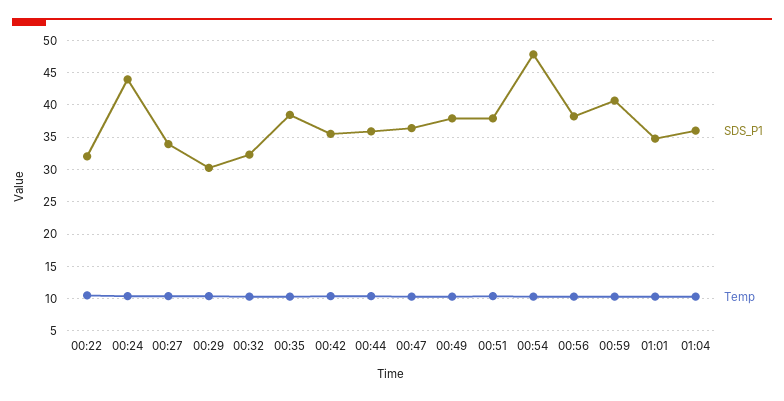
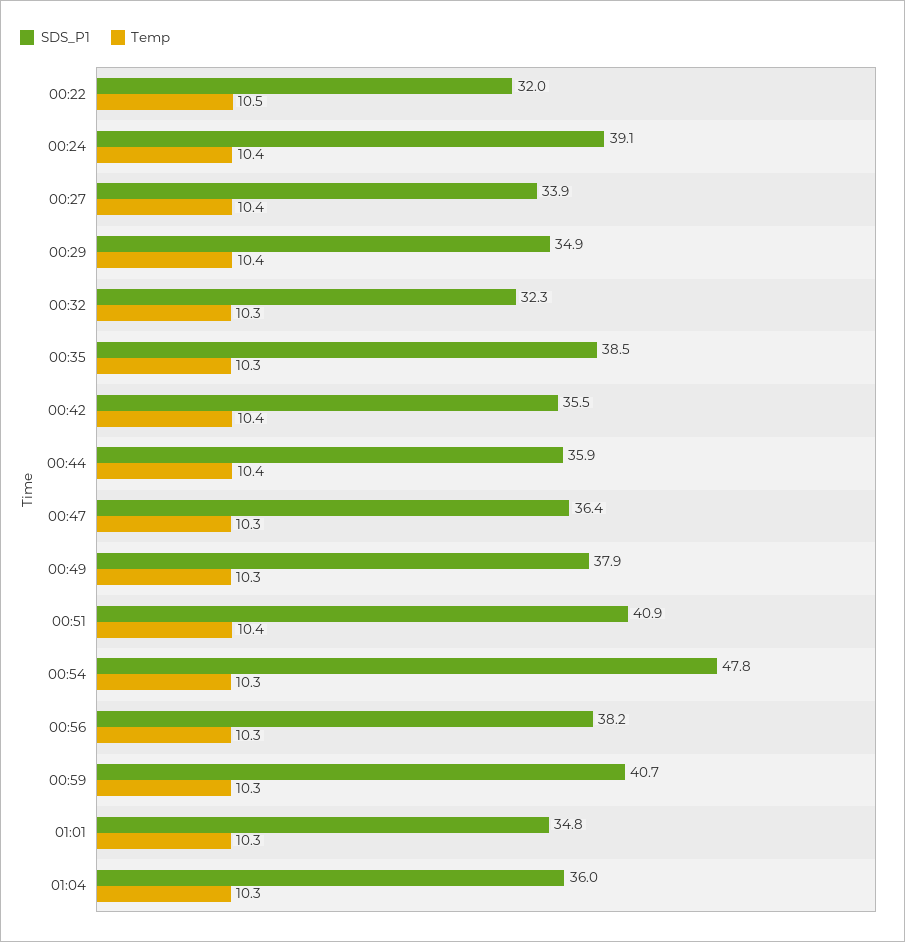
SDS_P1, 00:24: 44 -> 39.1
SDS_P1, 00:29: 30 -> 34.9
SDS_P1, 00:51: 38 -> 40.9

